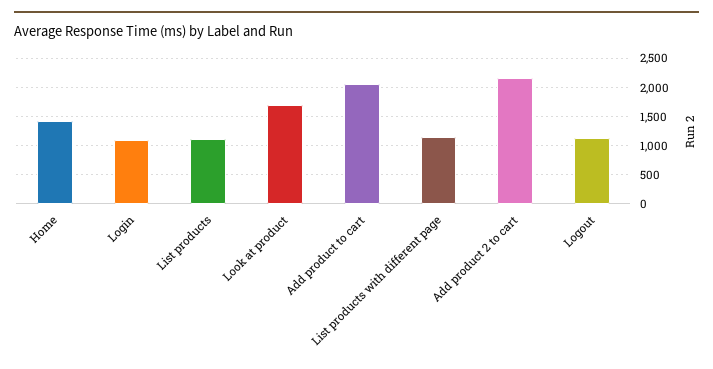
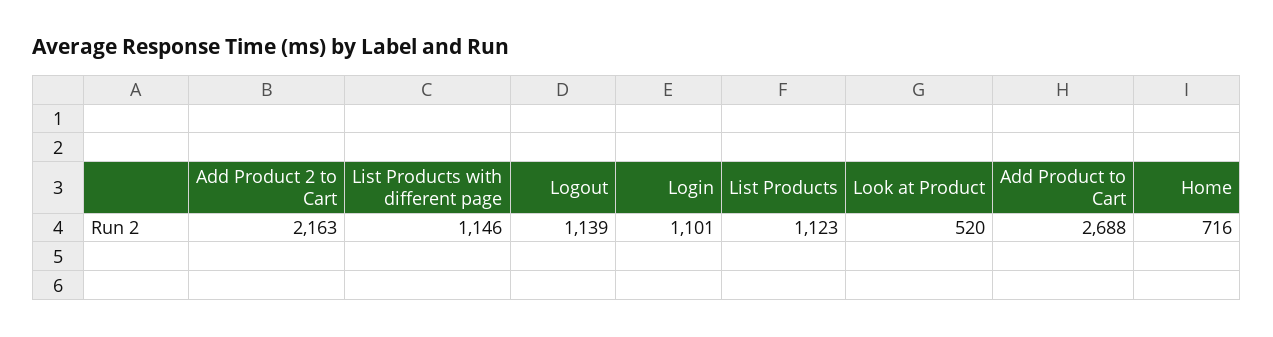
Home: 1500 -> 716
Look at product: 1750 -> 520
Add product to cart: 2000 -> 2688

